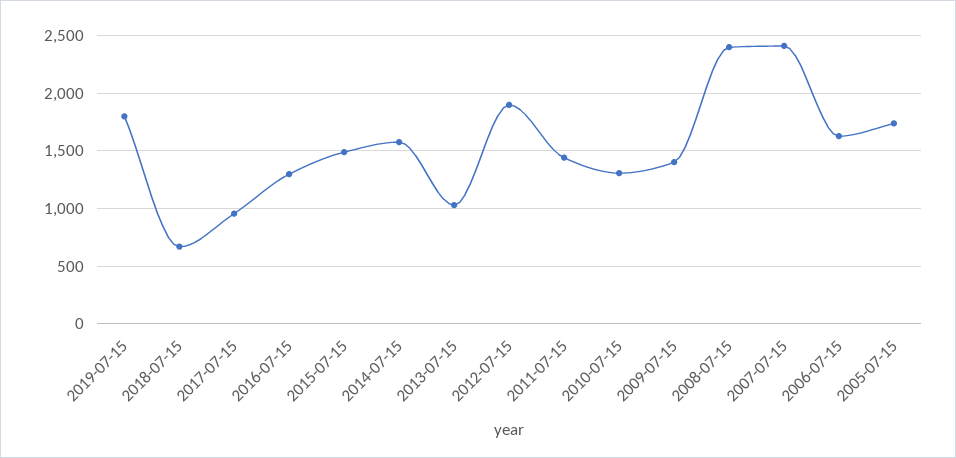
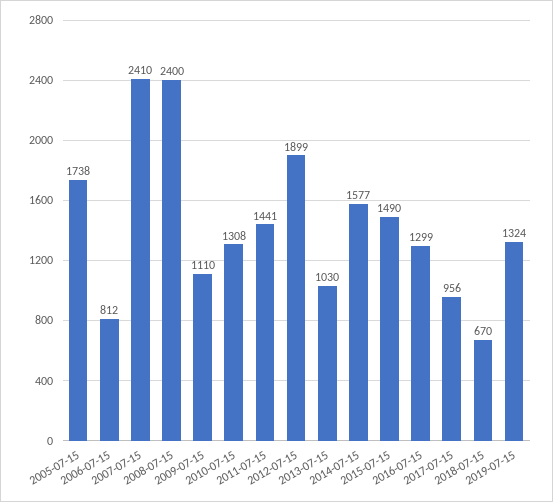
2019-07-15: 1800 -> 1324
2009-07-15: 1400 -> 1110
2006-07-15: 1600 -> 812

